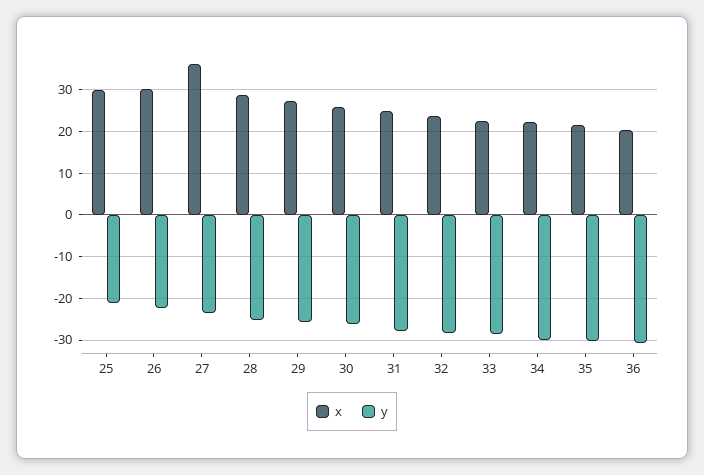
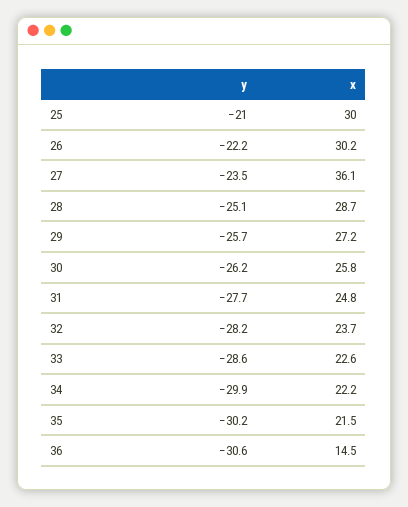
x, 36: 20 -> 14.5

